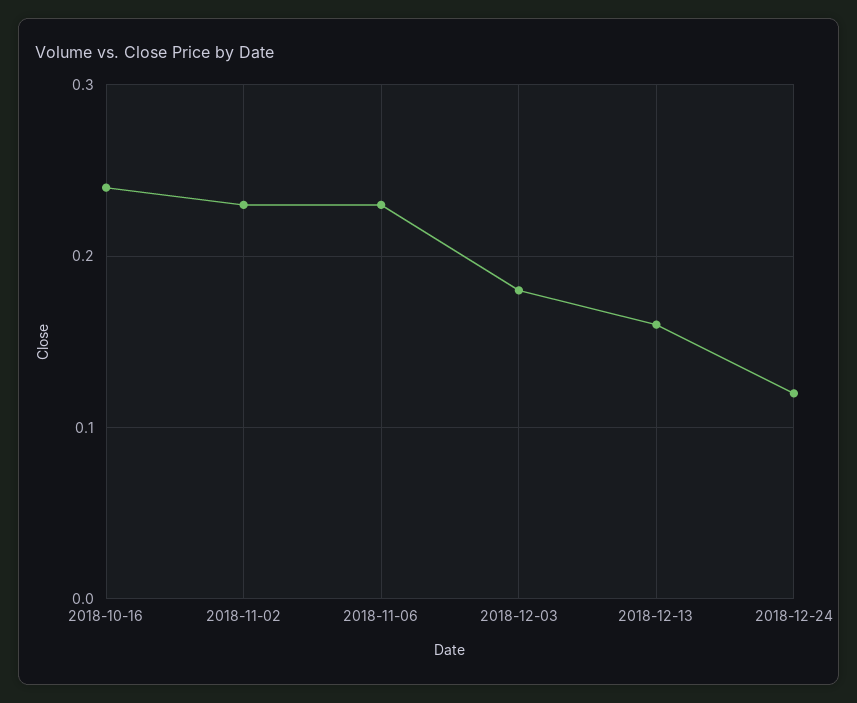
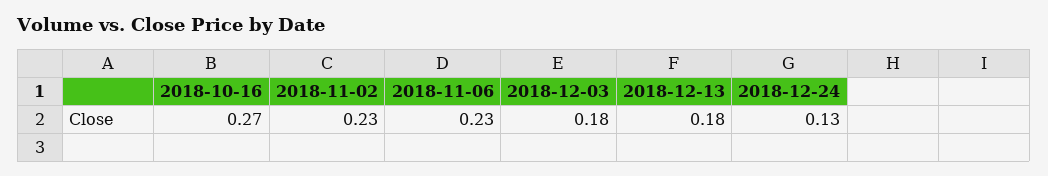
2018-10-16: 0.24 -> 0.27
2018-12-13: 0.16 -> 0.18
2018-12-24: 0.12 -> 0.13

